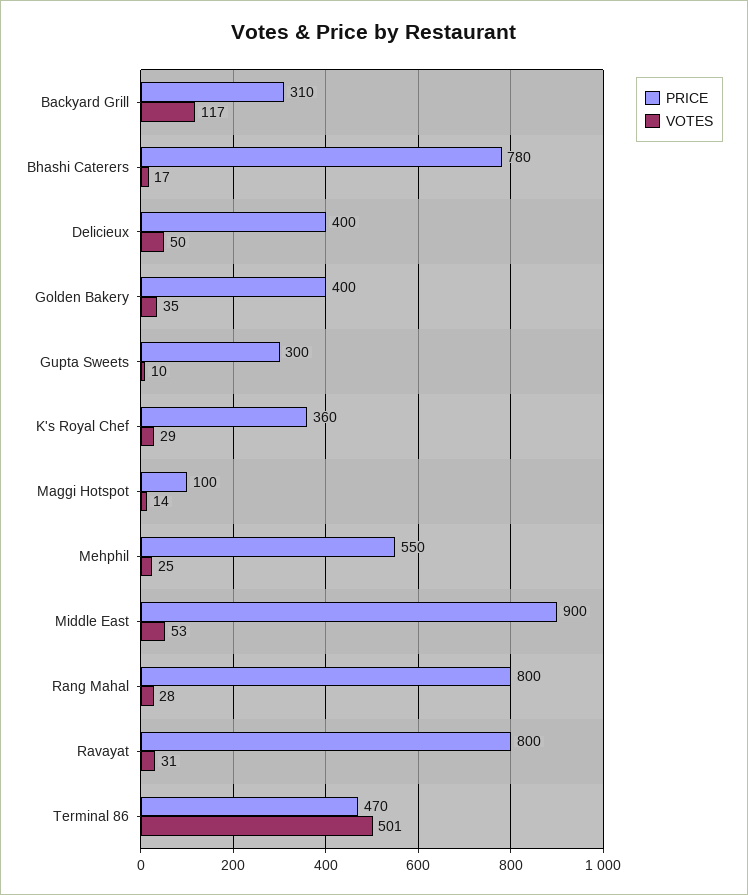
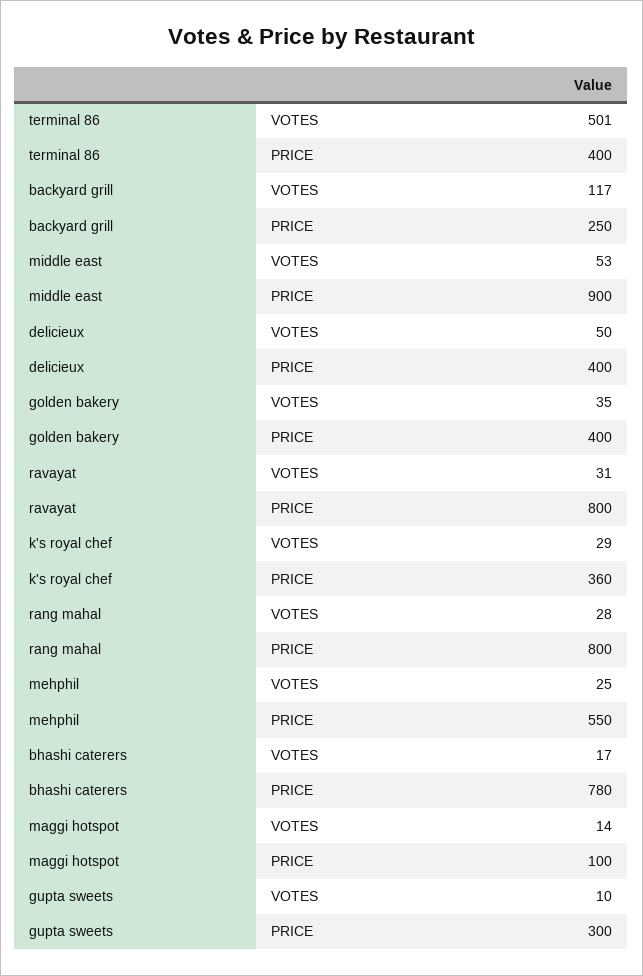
PRICE, Backyard Grill: 310 -> 250
PRICE, Terminal 86: 470 -> 400

